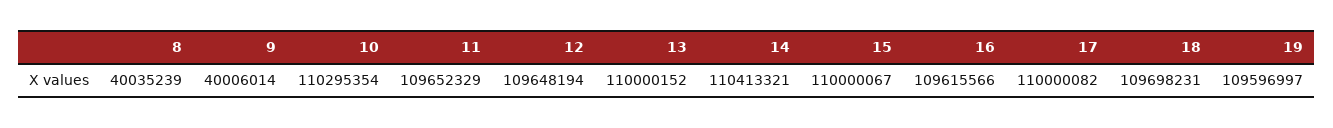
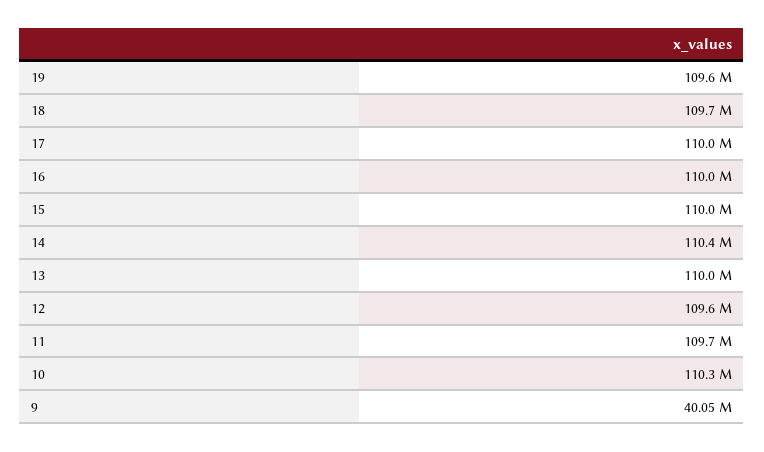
8: 40035239 -> none
9: 40006014 -> 40050000
16: 109615566 -> 110000000

